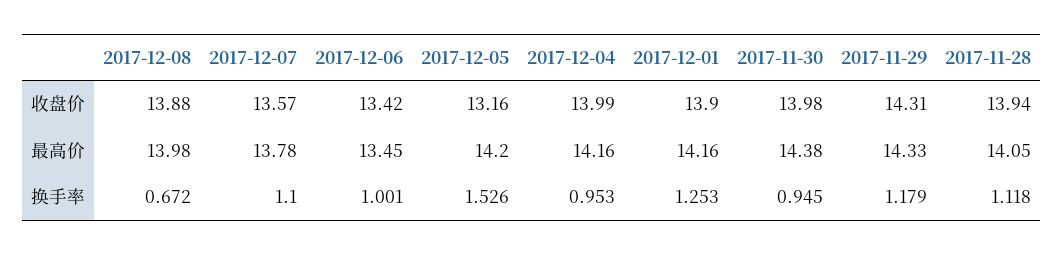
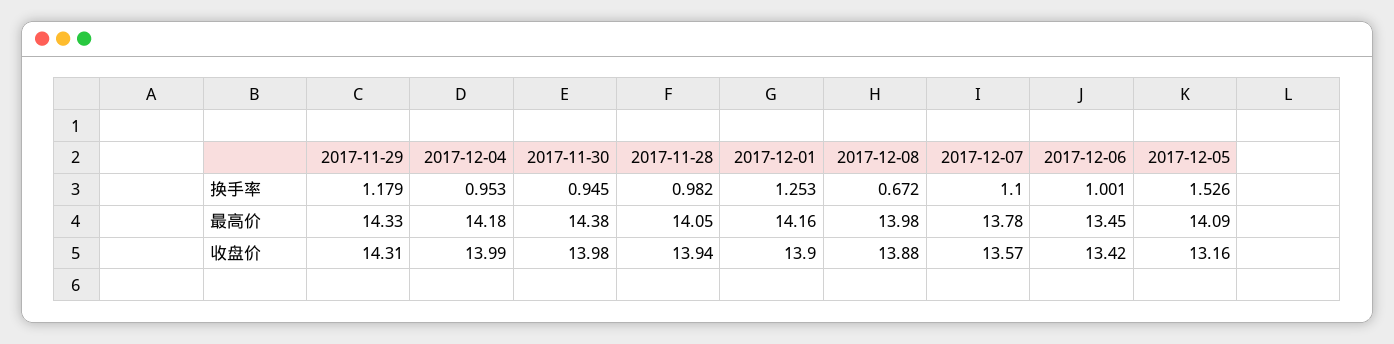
2017-12-05, 最高价: 14.2 -> 14.09
2017-12-04, 最高价: 14.16 -> 14.18
2017-11-28, 换手率: 1.118 -> 0.982

